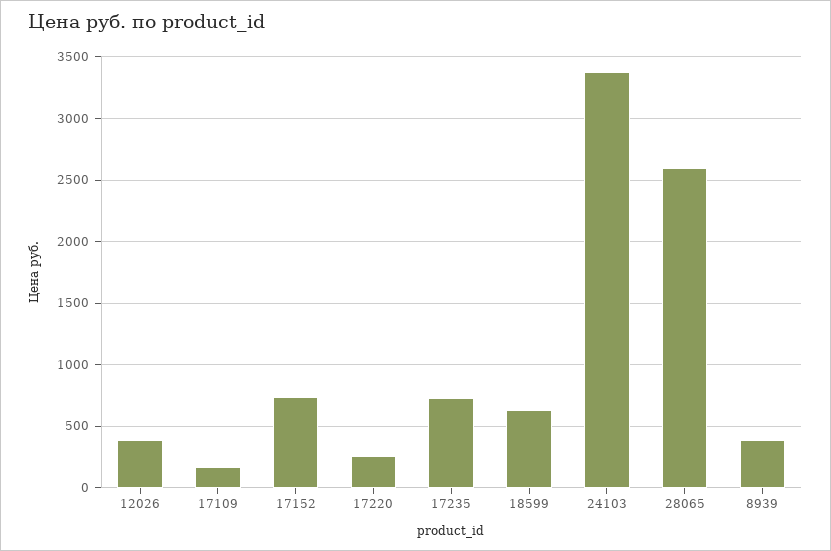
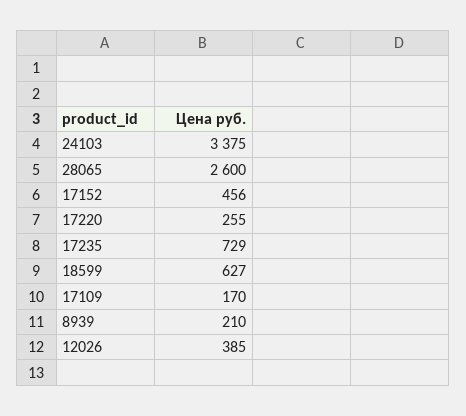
17152: 750 -> 456
8939: 400 -> 210

